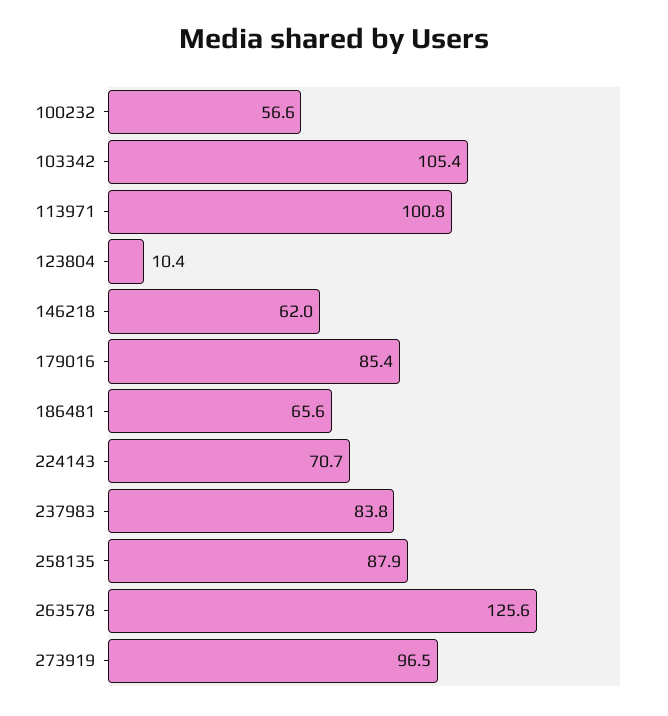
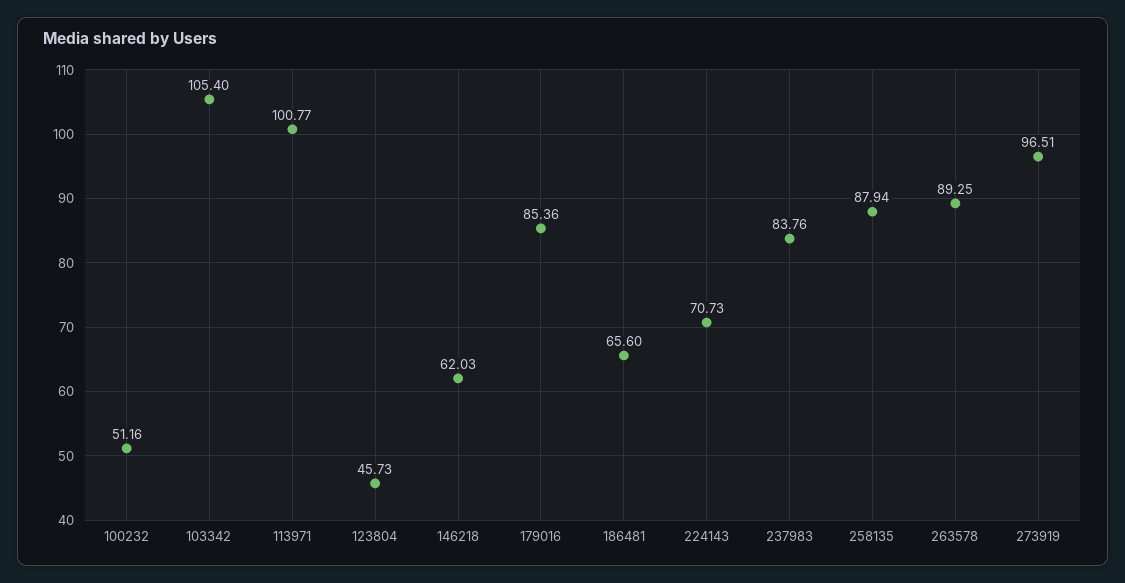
100232: 56.6 -> 51.16
123804: 10.4 -> 45.73
263578: 125.6 -> 89.25

